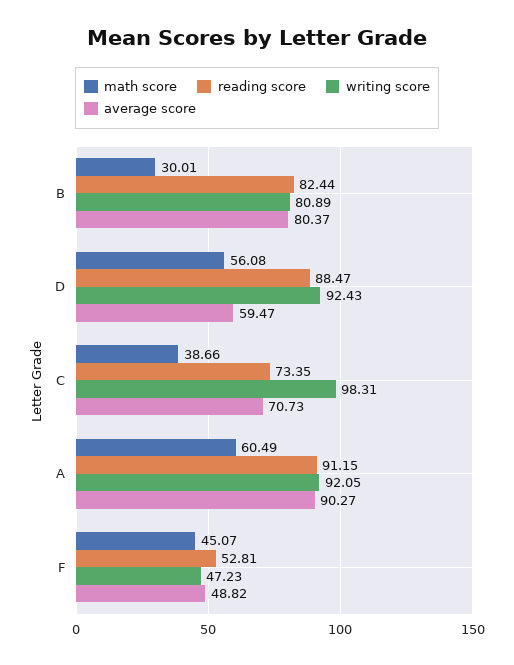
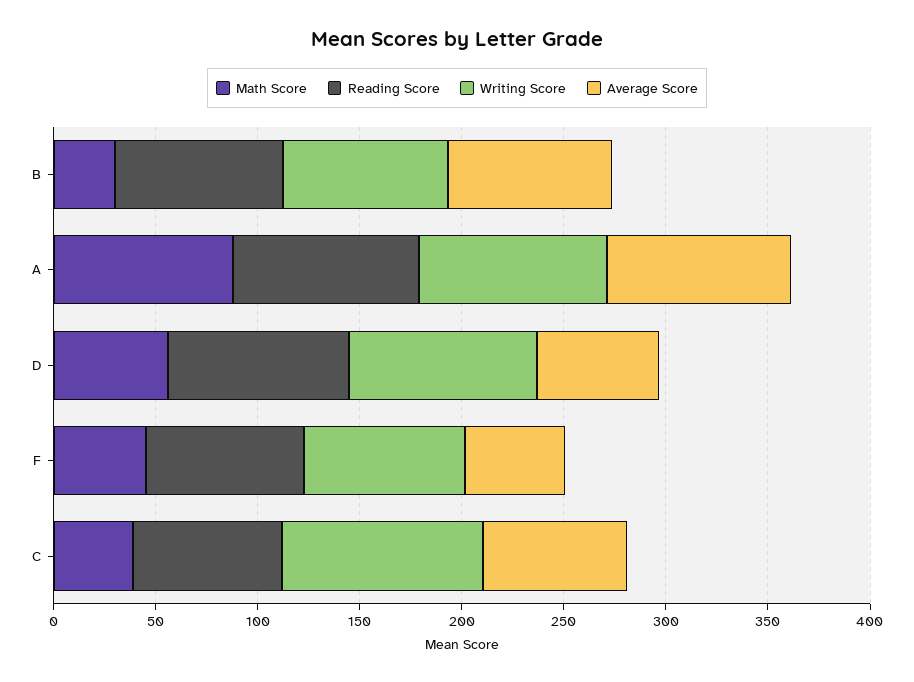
math score, A: 60.49 -> 90
reading score, F: 52.81 -> 80
writing score, F: 47.23 -> 80

